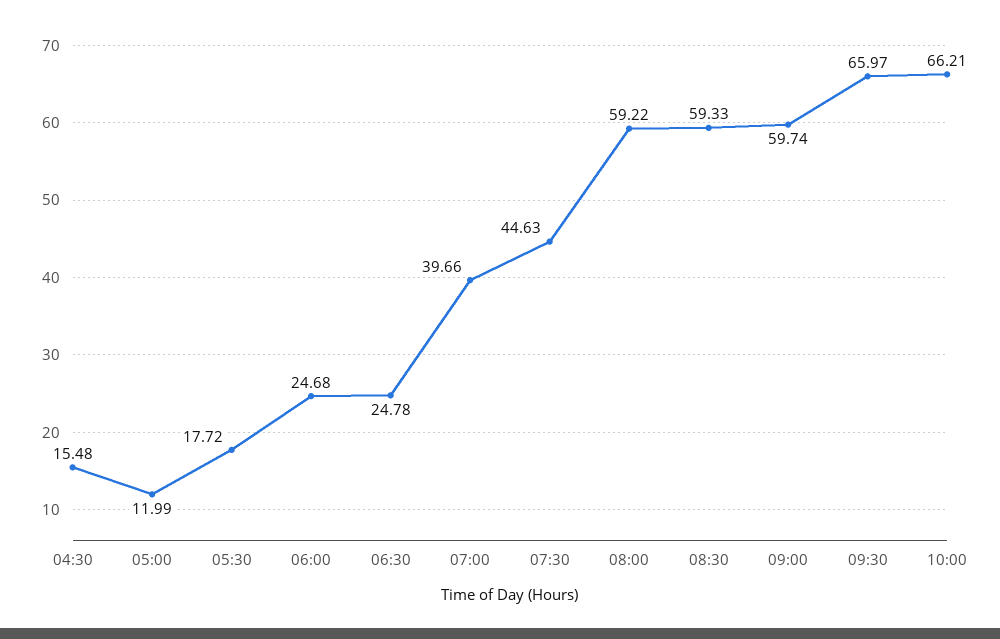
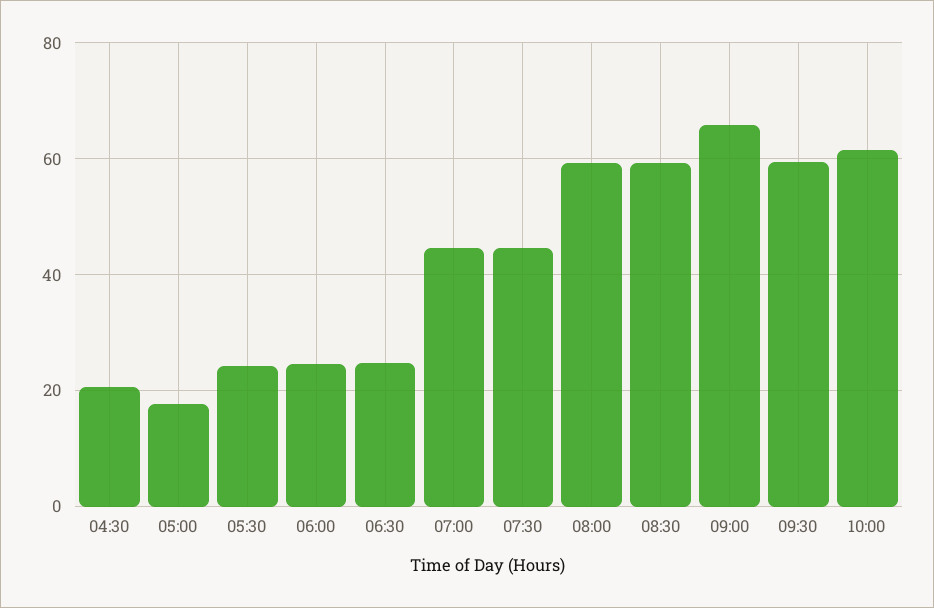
04:30: 15.48 -> 20
05:00: 11.99 -> 18
05:30: 17.72 -> 24
07:00: 39.66 -> 44
09:00: 59.74 -> 66
09:30: 65.97 -> 60
10:00: 66.21 -> 62

